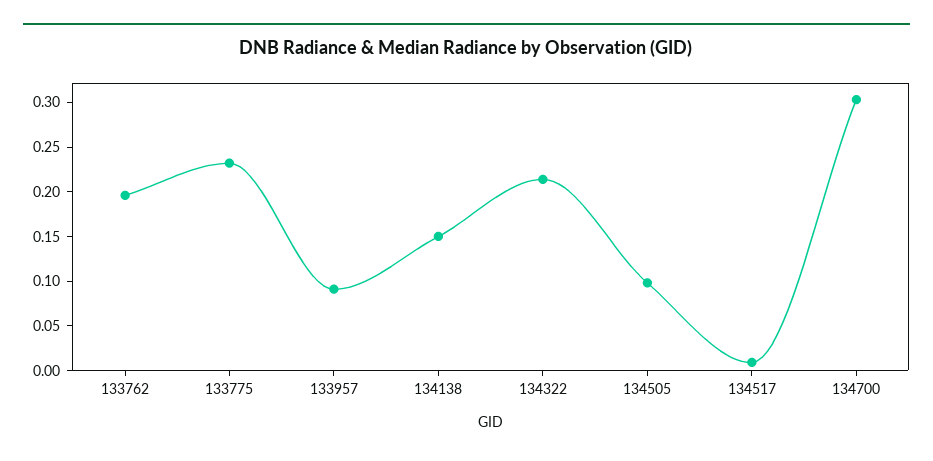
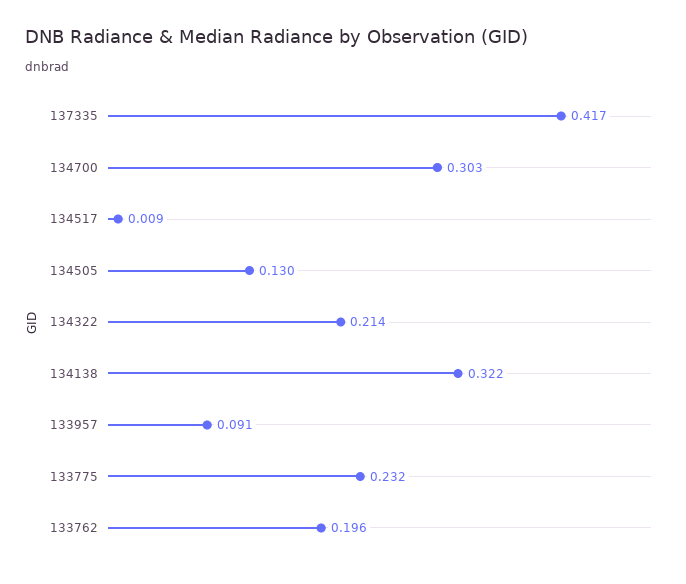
134138: 0.15 -> 0.322
134505: 0.1 -> 0.13
137335: none -> 0.417

